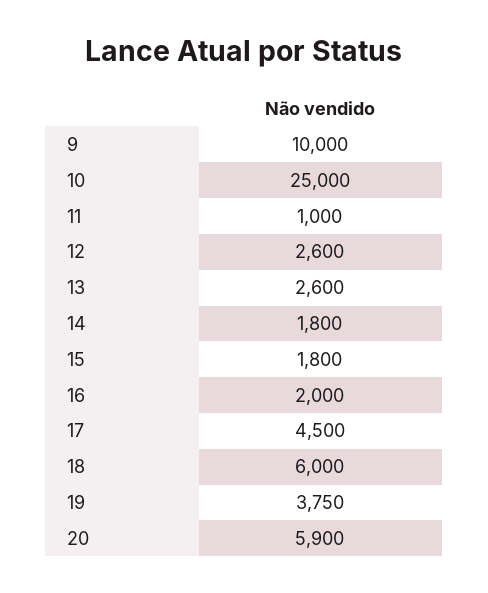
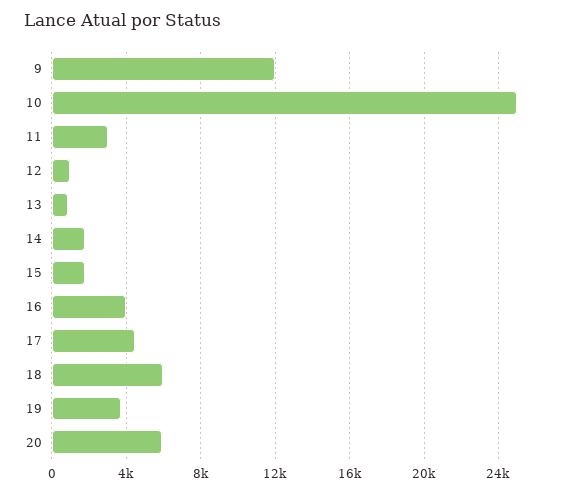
9: 10000 -> 12000
11: 1000 -> 3000
12: 2600 -> 1000
13: 2600 -> 1000
16: 2000 -> 4000

